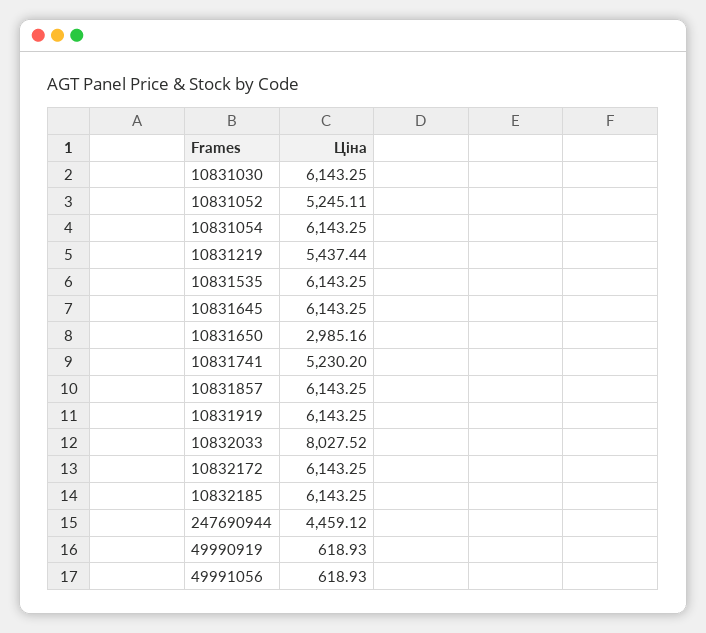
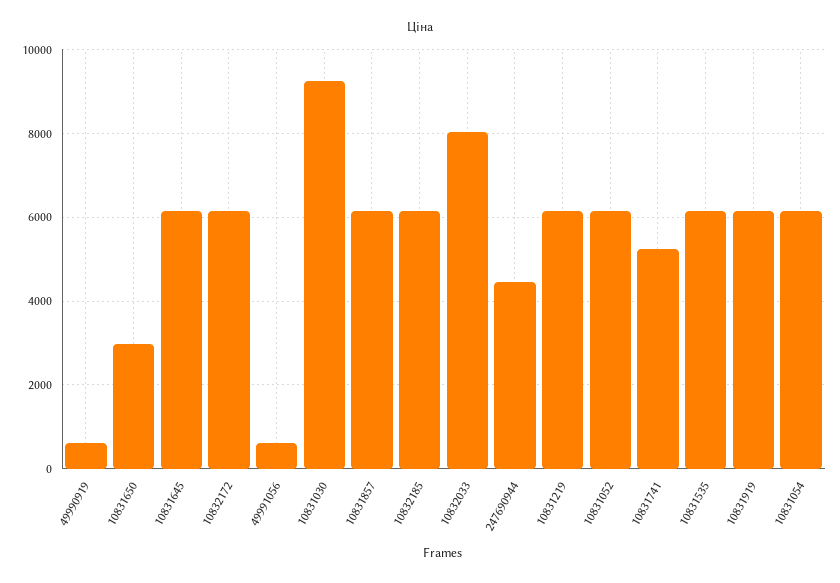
10831030: 6143.25 -> 9200
10831052: 5245.11 -> 6200
10831219: 5437.44 -> 6200

